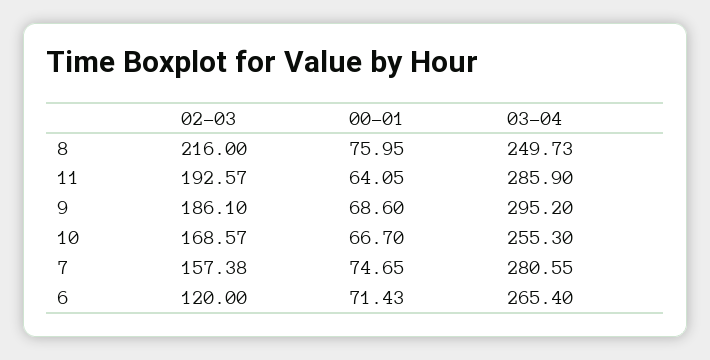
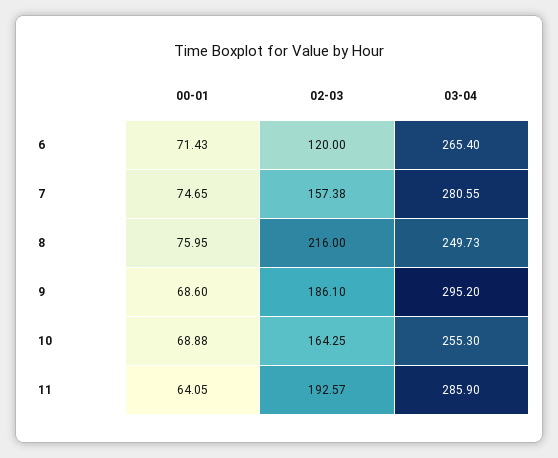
02-03, 10: 168.57 -> 164.25
00-01, 10: 66.7 -> 68.88

